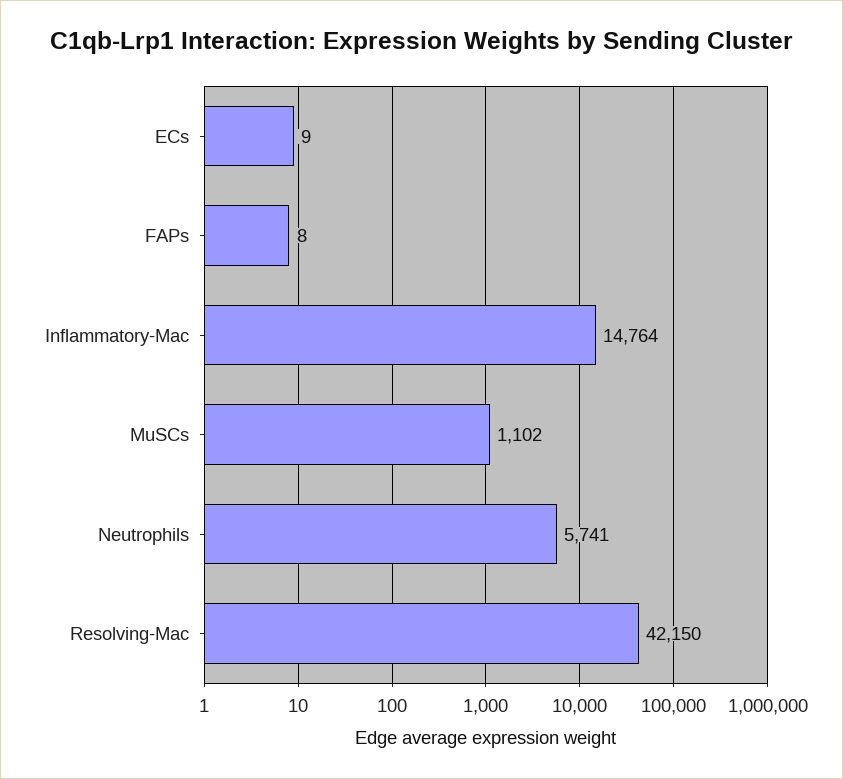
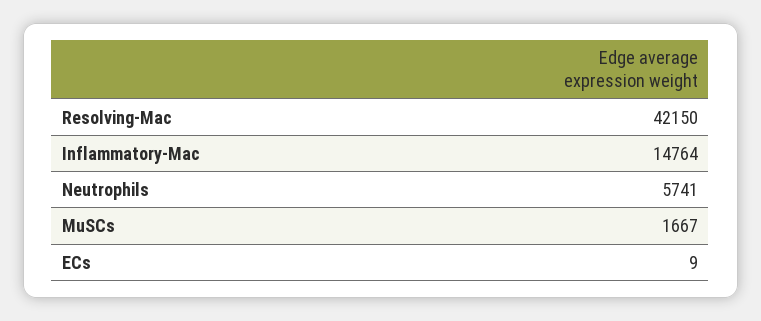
FAPs: 8 -> none
MuSCs: 1102 -> 1667

